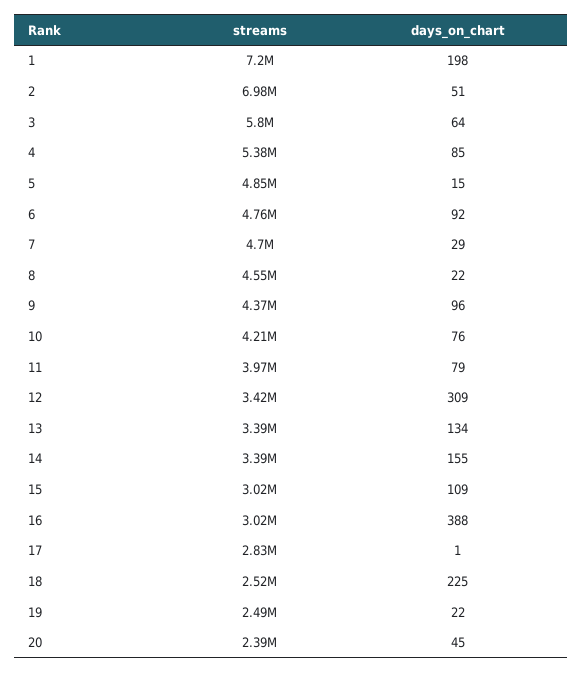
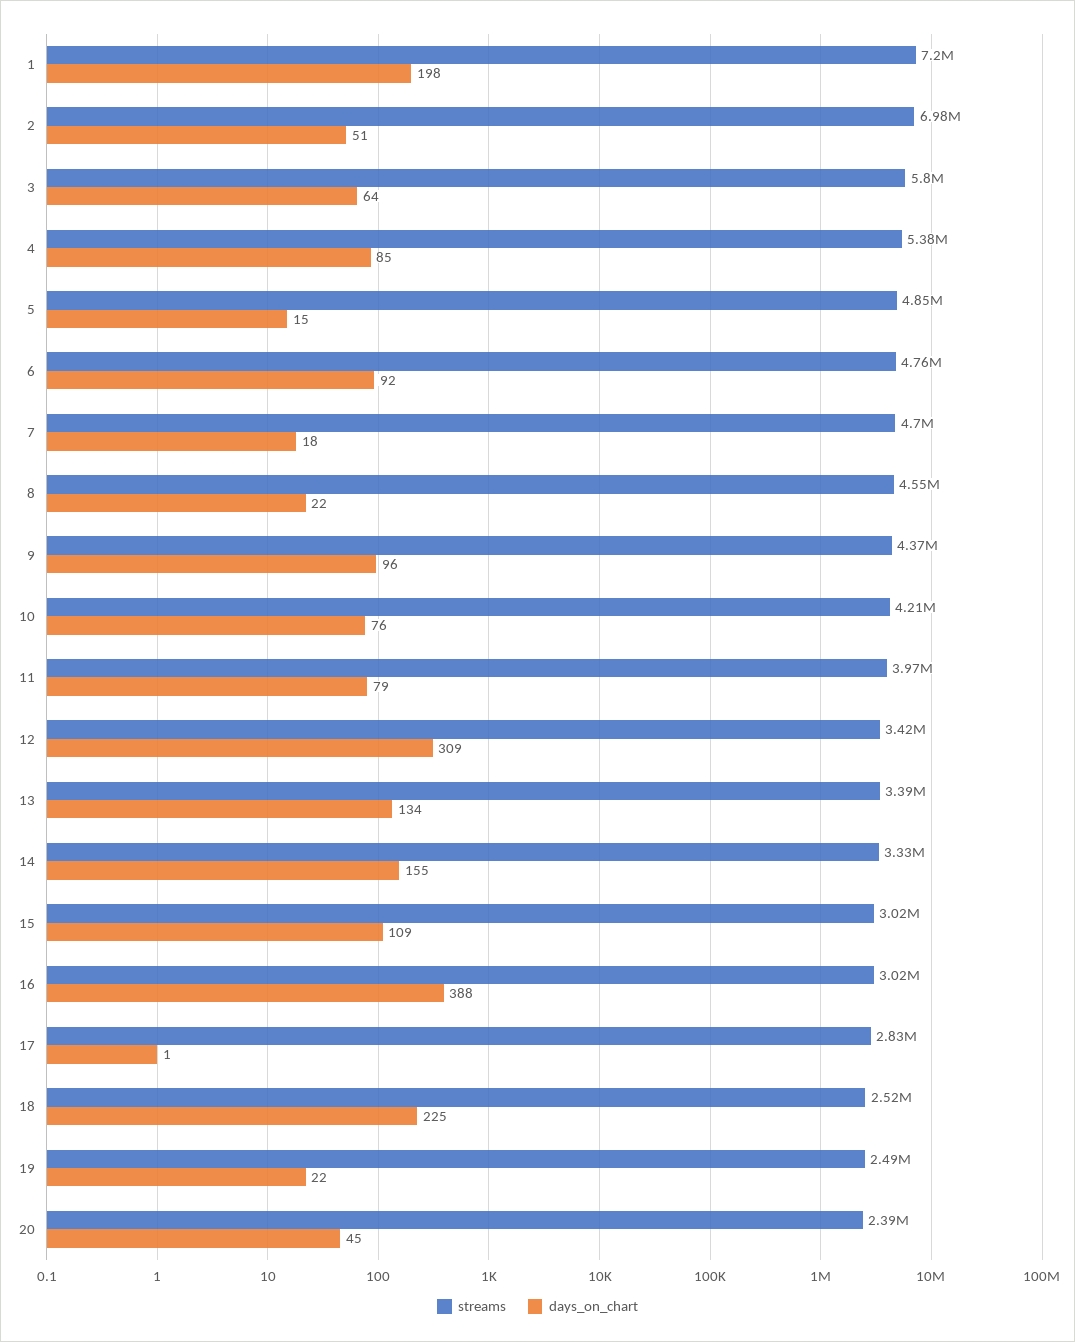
days_on_chart, 7: 29 -> 18
streams, 14: 3390000 -> 3330000

